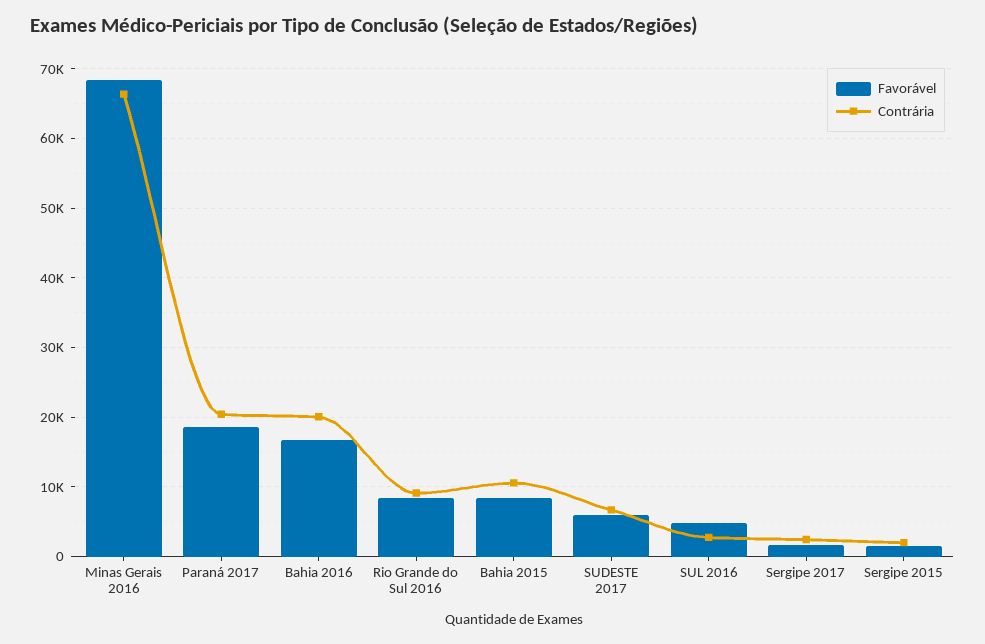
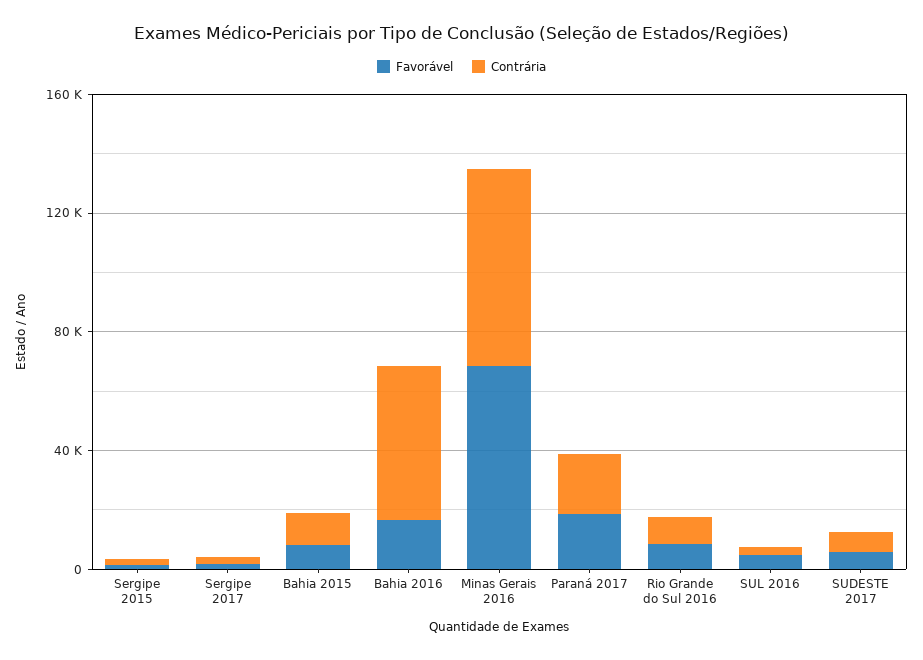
Contrária, Bahia 2016: 20000 -> 50000

